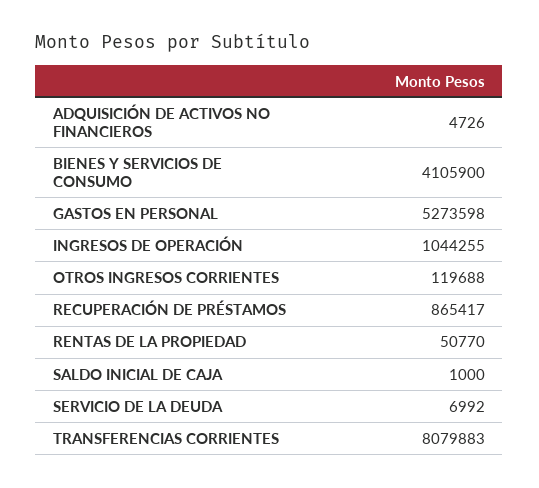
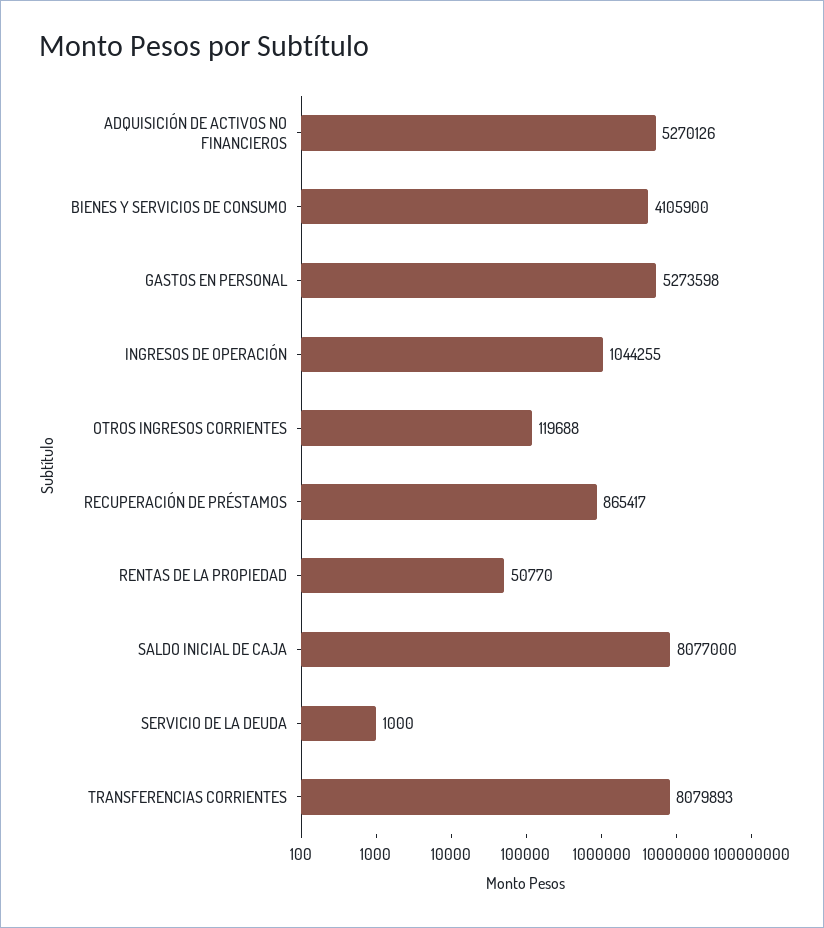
ADQUISICIÓN DE ACTIVOS NO FINANCIEROS: 4726 -> 5270126
SALDO INICIAL DE CAJA: 1000 -> 8077000
SERVICIO DE LA DEUDA: 6992 -> 1000
TRANSFERENCIAS CORRIENTES: 8079883 -> 8079893

